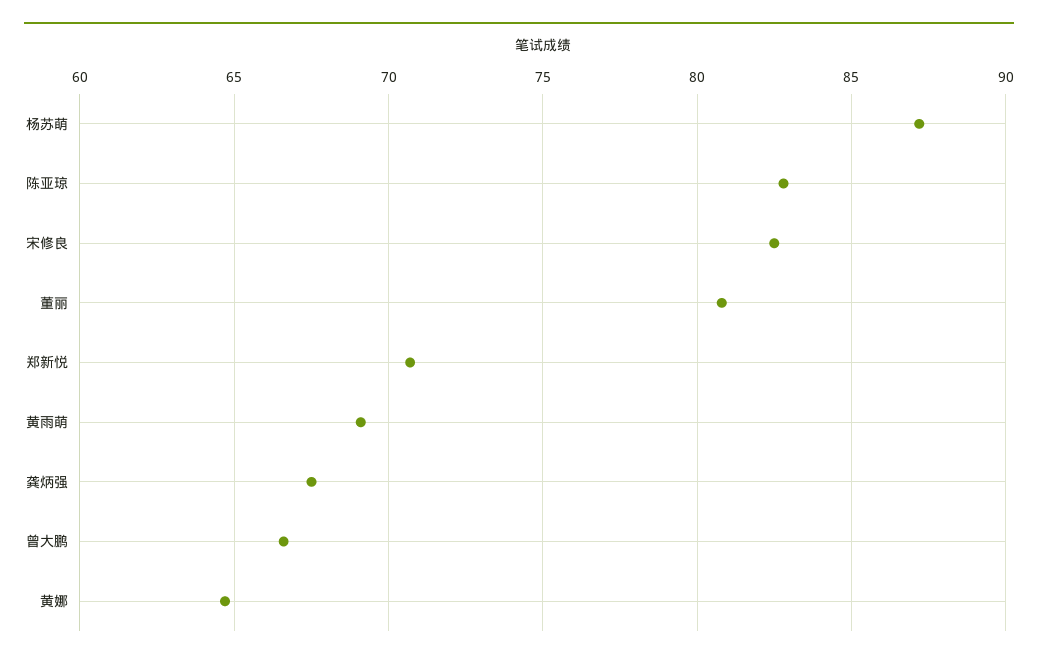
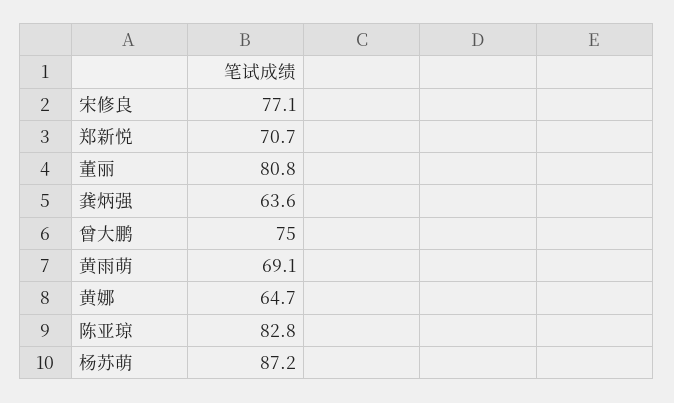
宋修良: 82.5 -> 77.1
龚炳强: 67.5 -> 63.6
曾大鹏: 66.5 -> 75

